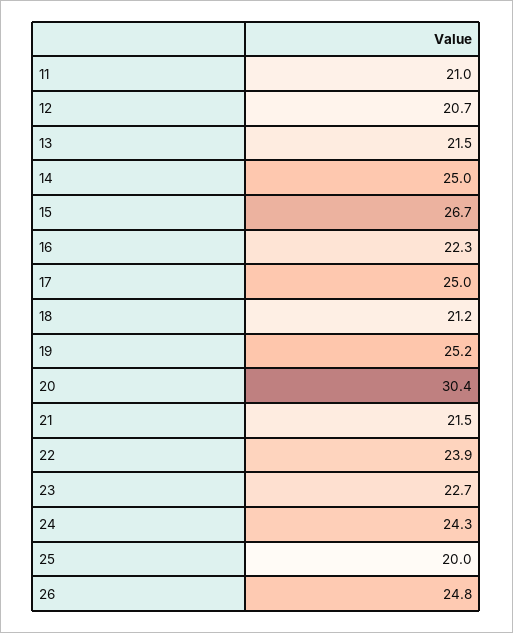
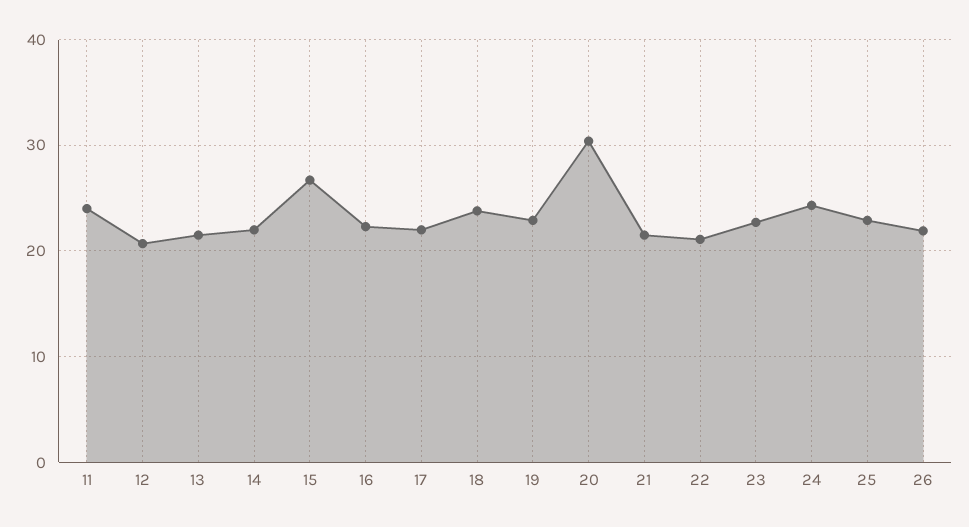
11: 21 -> 24
14: 25 -> 22
17: 25 -> 22
18: 21.2 -> 24
19: 25.2 -> 23
22: 23.9 -> 21
25: 20 -> 23
26: 24.8 -> 22

